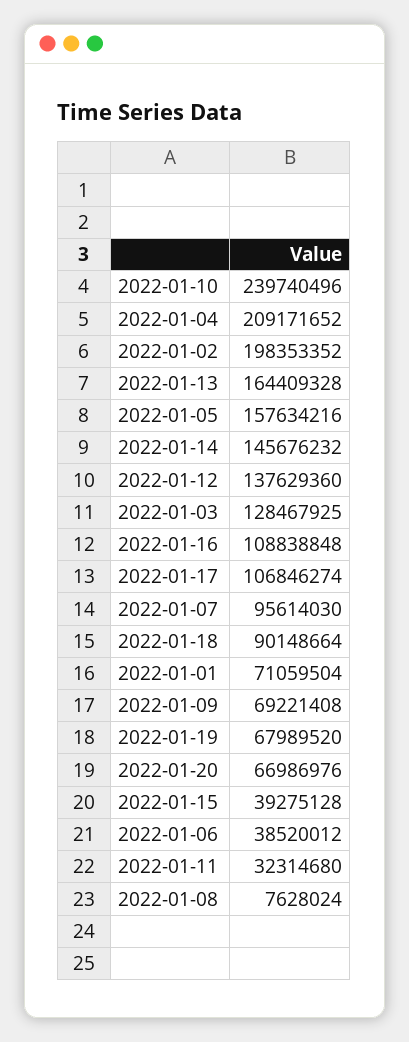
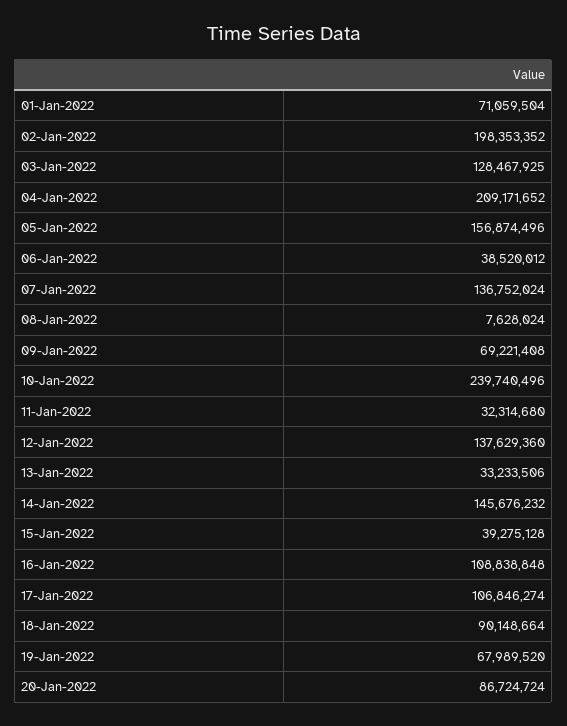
2022-01-13: 164409328 -> 33233506
2022-01-05: 157634216 -> 156874496
2022-01-07: 95614030 -> 136752024
2022-01-20: 66986976 -> 86724724

